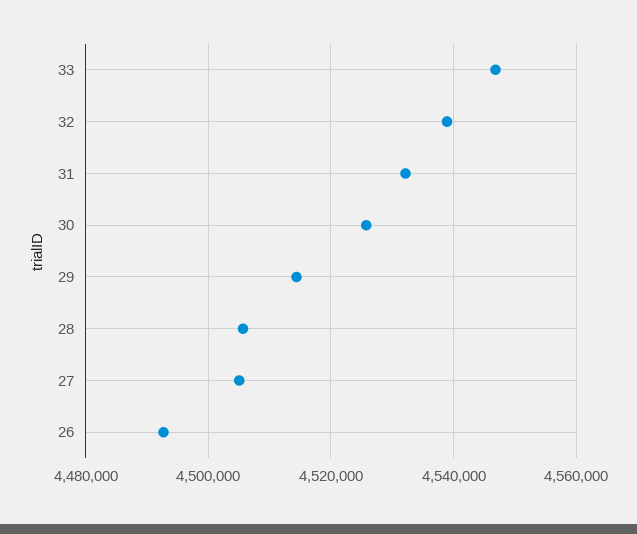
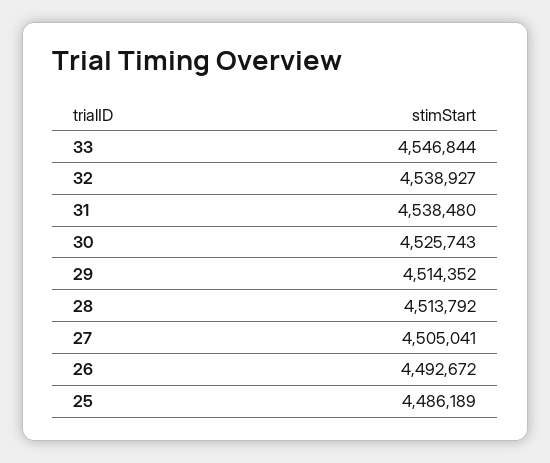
31: 4532000 -> 4538480
28: 4506000 -> 4513792
25: none -> 4486189

